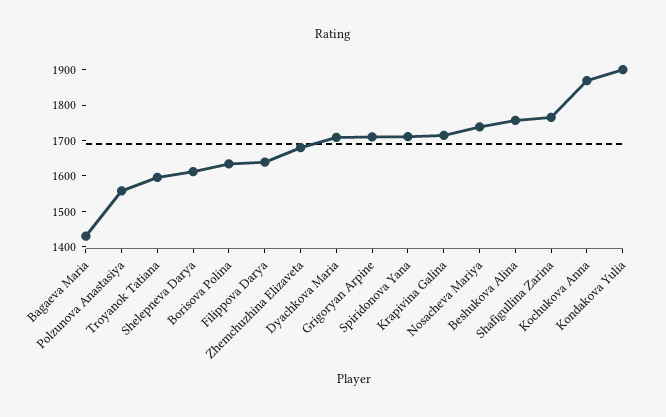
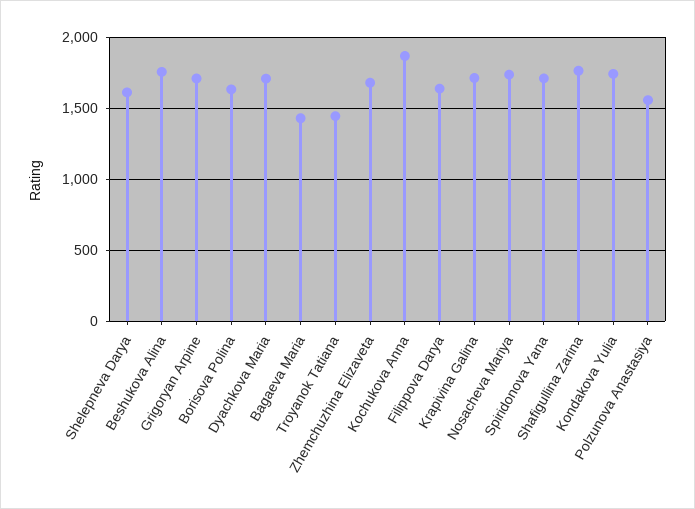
Troyanok Tatiana: 1600 -> 1450
Kondakova Yulia: 1900 -> 1750

